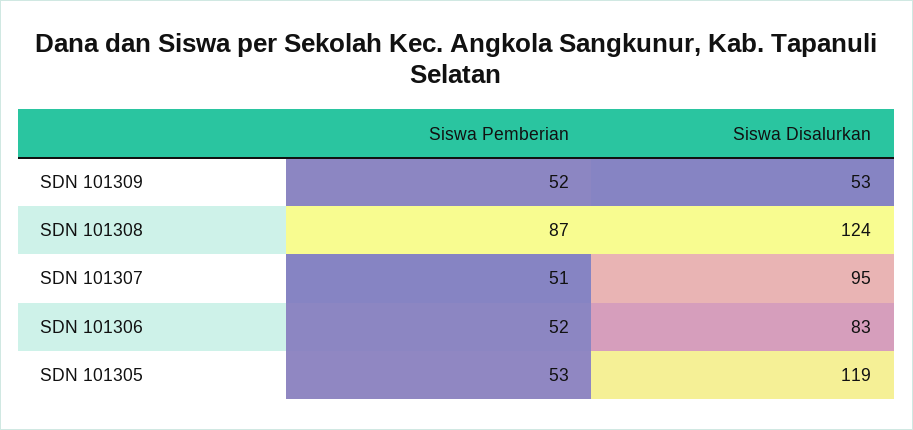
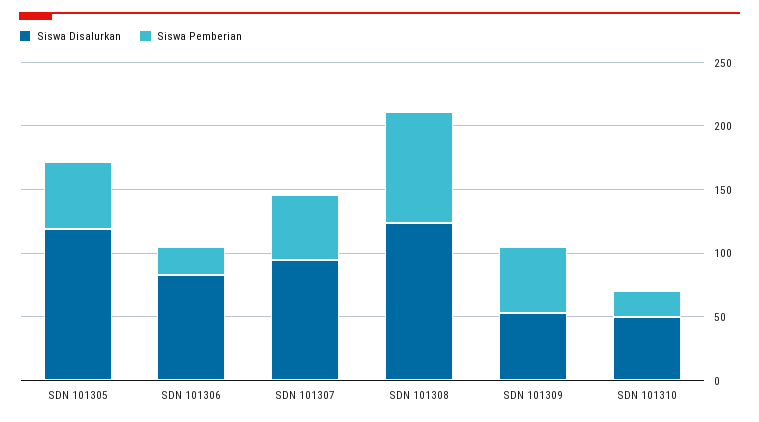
Siswa Pemberian, SDN 101306: 52 -> 20
Siswa Disalurkan, SDN 101310: none -> 50
Siswa Pemberian, SDN 101310: none -> 20

